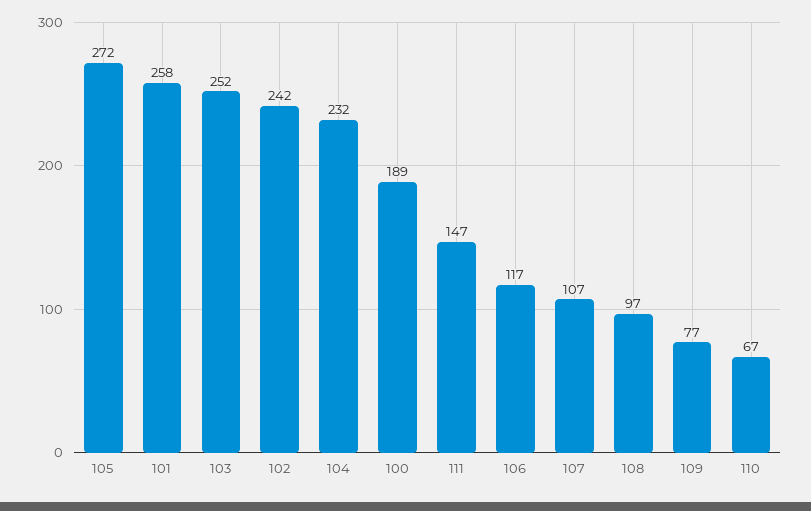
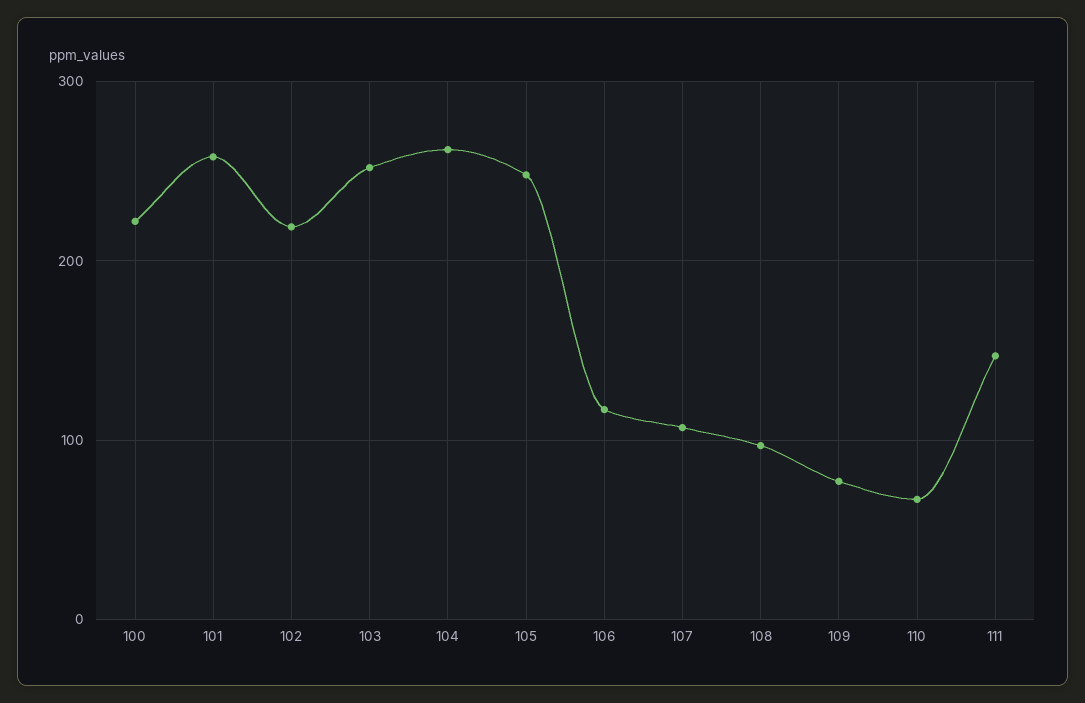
105: 272 -> 250
102: 242 -> 220
104: 232 -> 260
100: 189 -> 220

